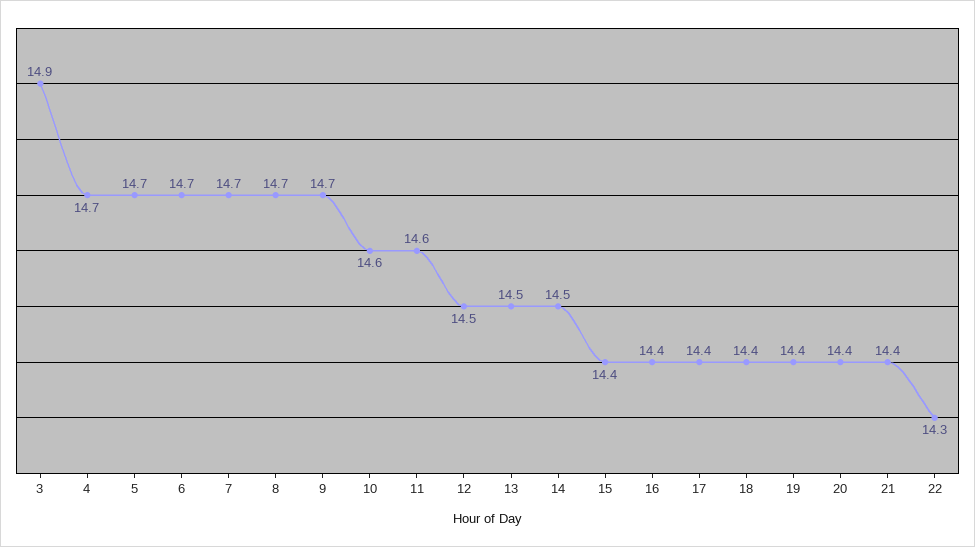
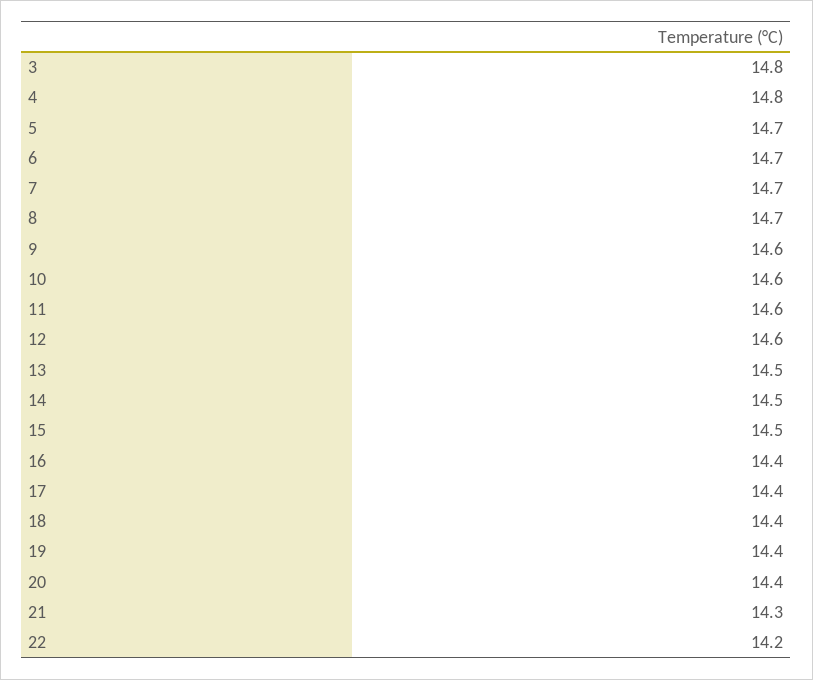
3: 14.9 -> 14.8
4: 14.7 -> 14.8
9: 14.7 -> 14.6
12: 14.5 -> 14.6
15: 14.4 -> 14.5
21: 14.4 -> 14.3
22: 14.3 -> 14.2

